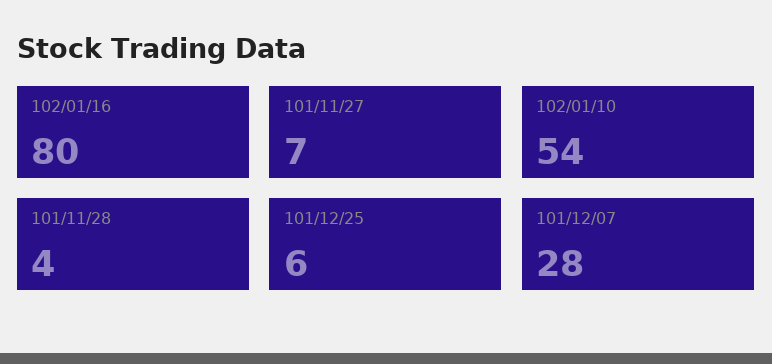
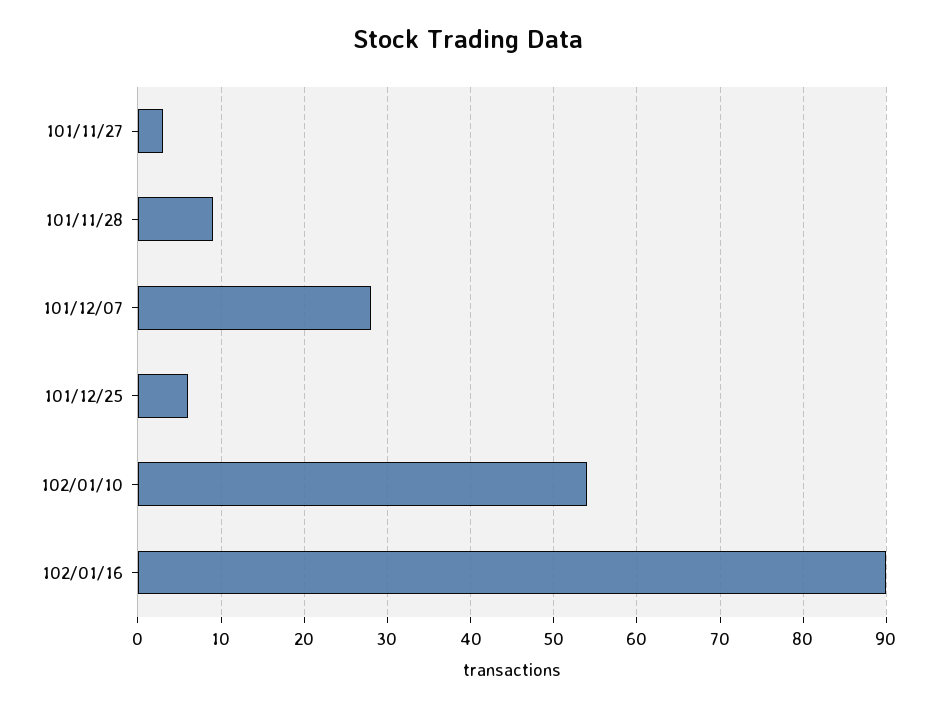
102/01/16: 80 -> 90
101/11/27: 7 -> 3
101/11/28: 4 -> 9

